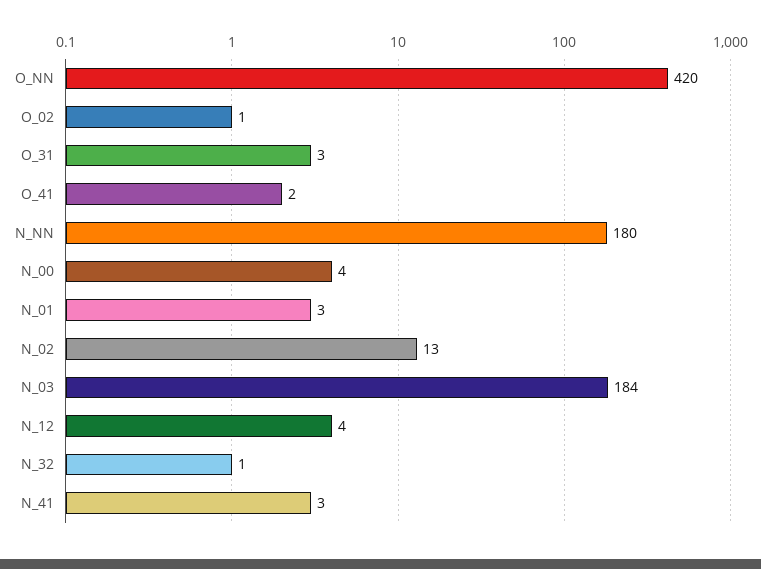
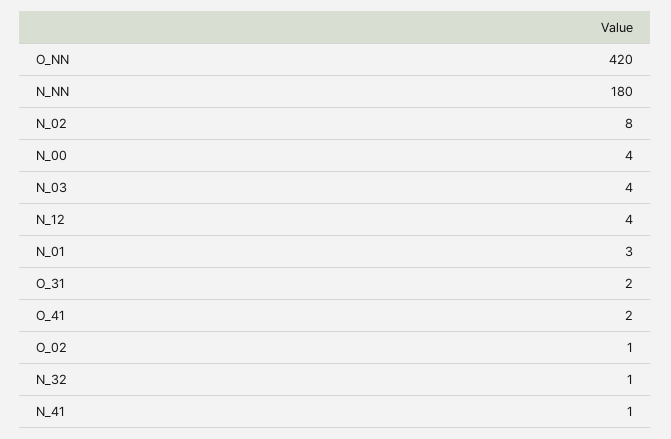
O_31: 3 -> 2
N_02: 13 -> 8
N_03: 184 -> 4
N_41: 3 -> 1

